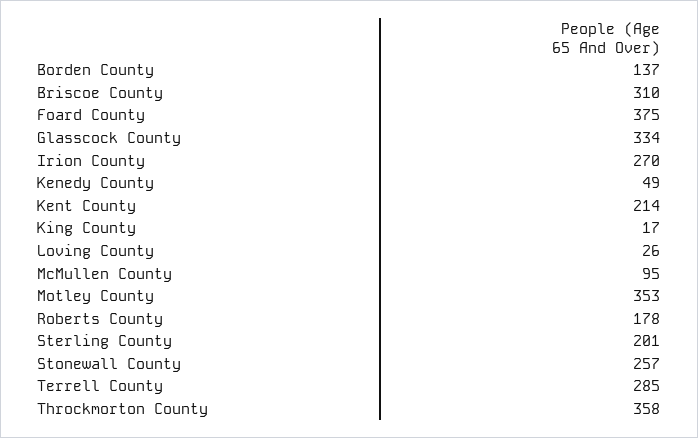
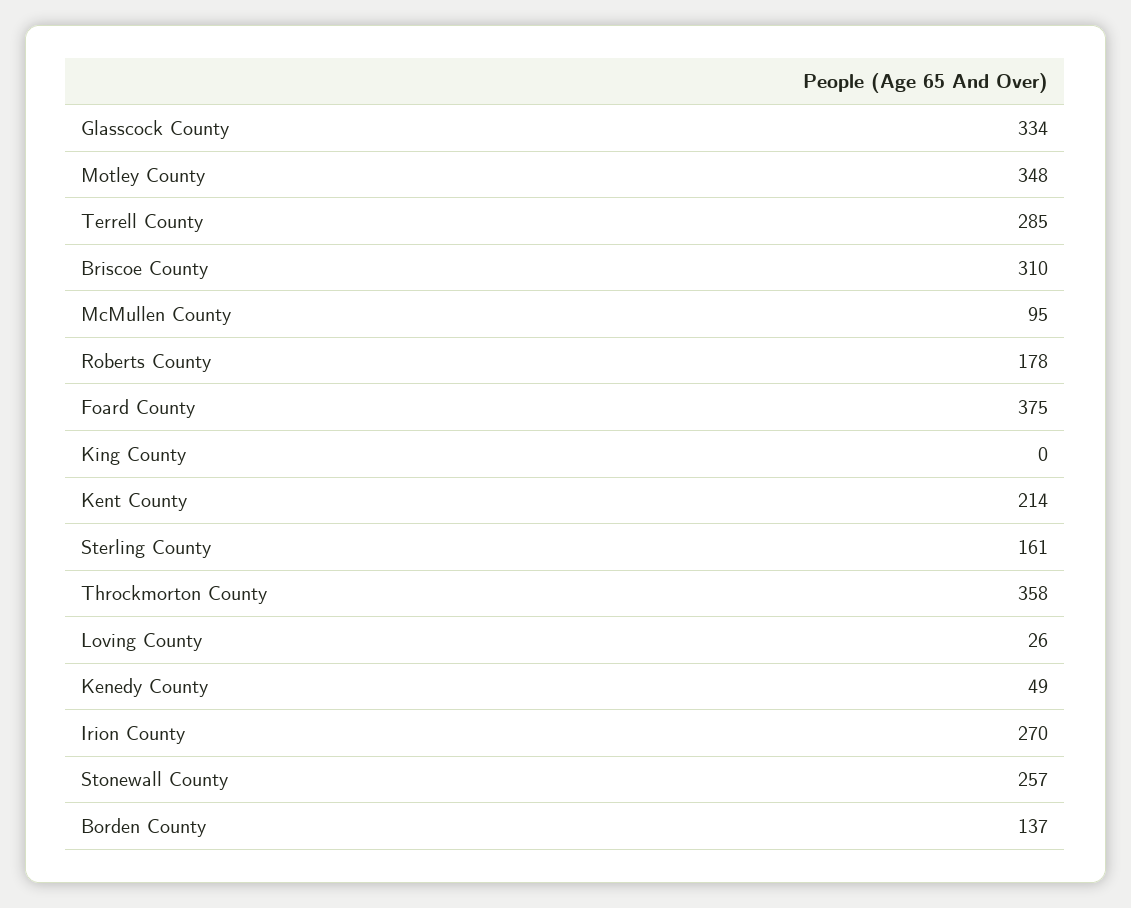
King County: 17 -> 0
Motley County: 353 -> 348
Sterling County: 201 -> 161

